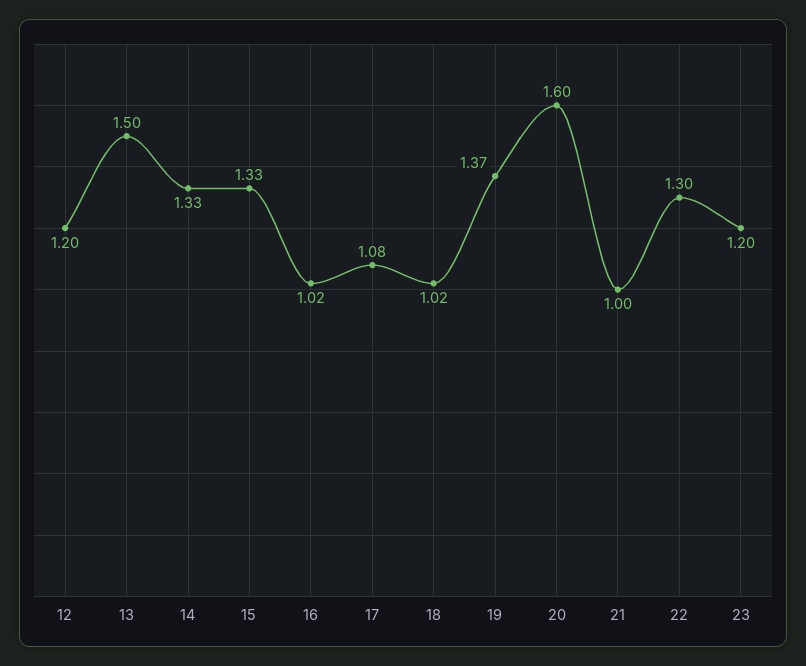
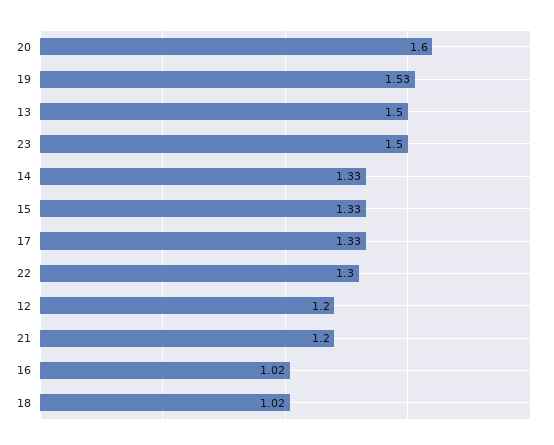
17: 1.08 -> 1.33
19: 1.37 -> 1.53
21: 1 -> 1.2
23: 1.2 -> 1.5

